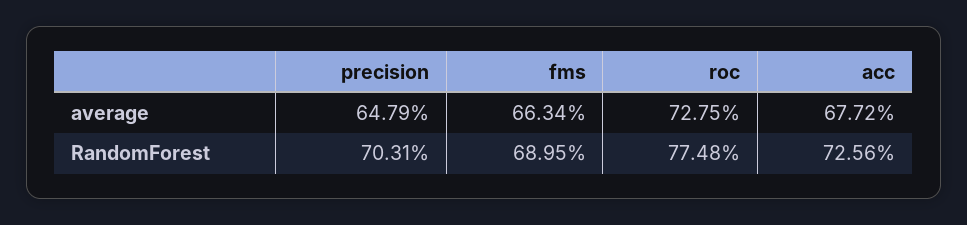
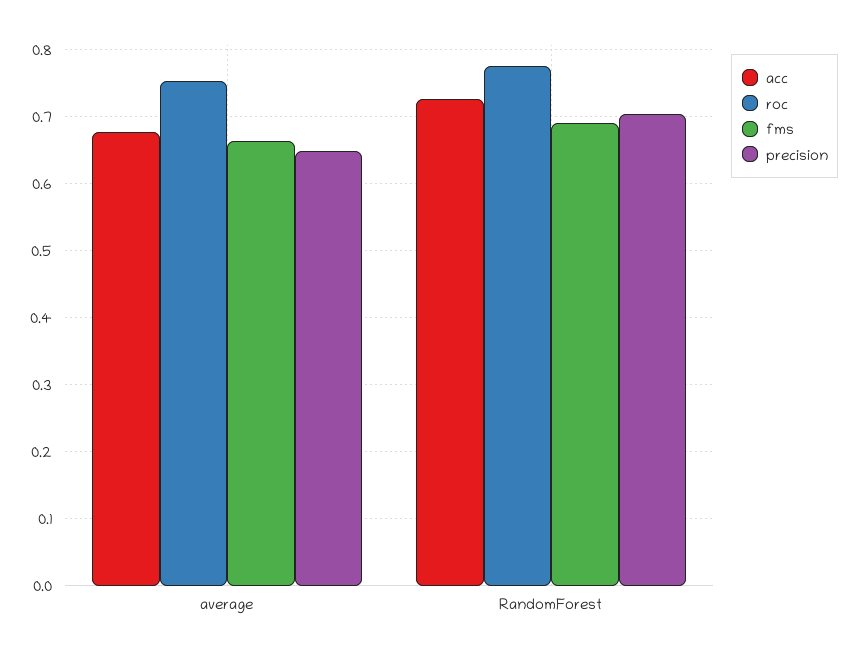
roc, average: 0.7275 -> 0.75

